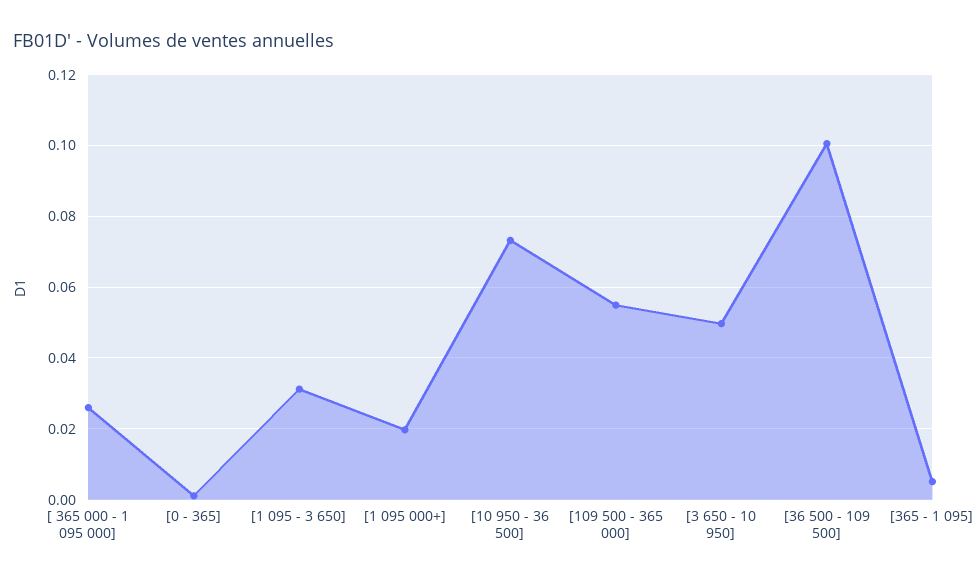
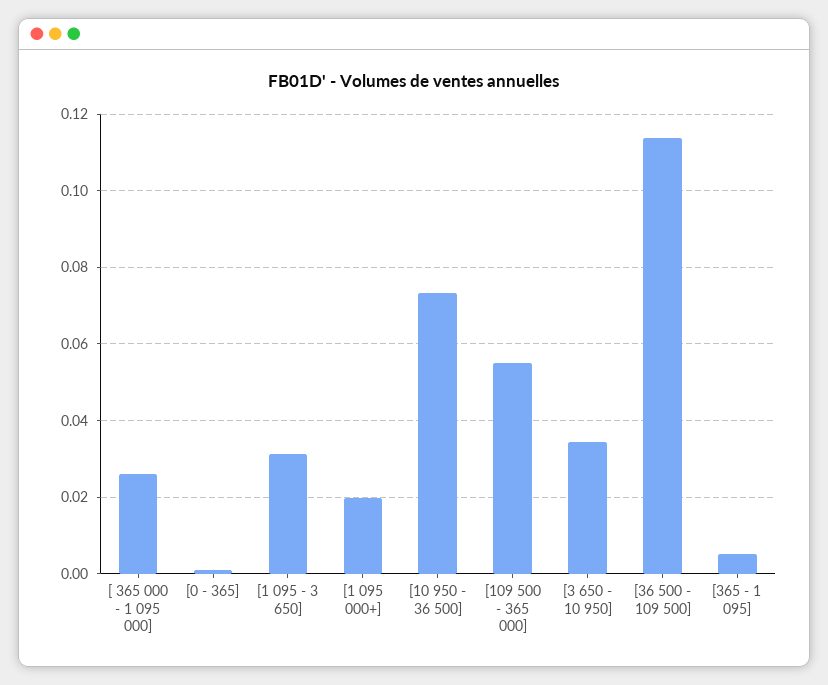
[3 650 - 10 950]: 0.05 -> 0.034
[36 500 - 109 500]: 0.1 -> 0.114

